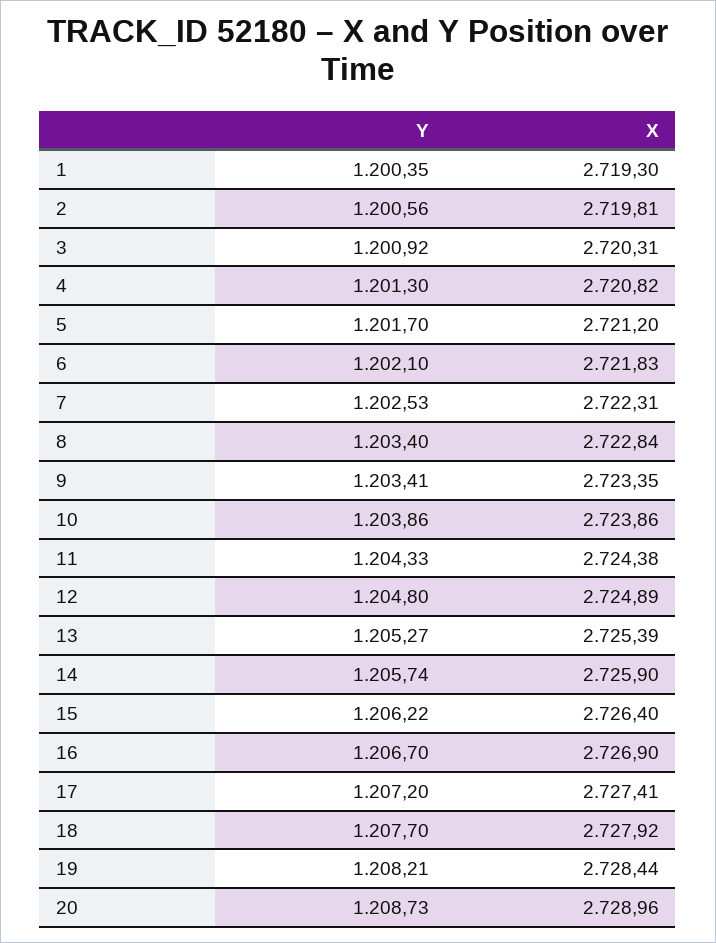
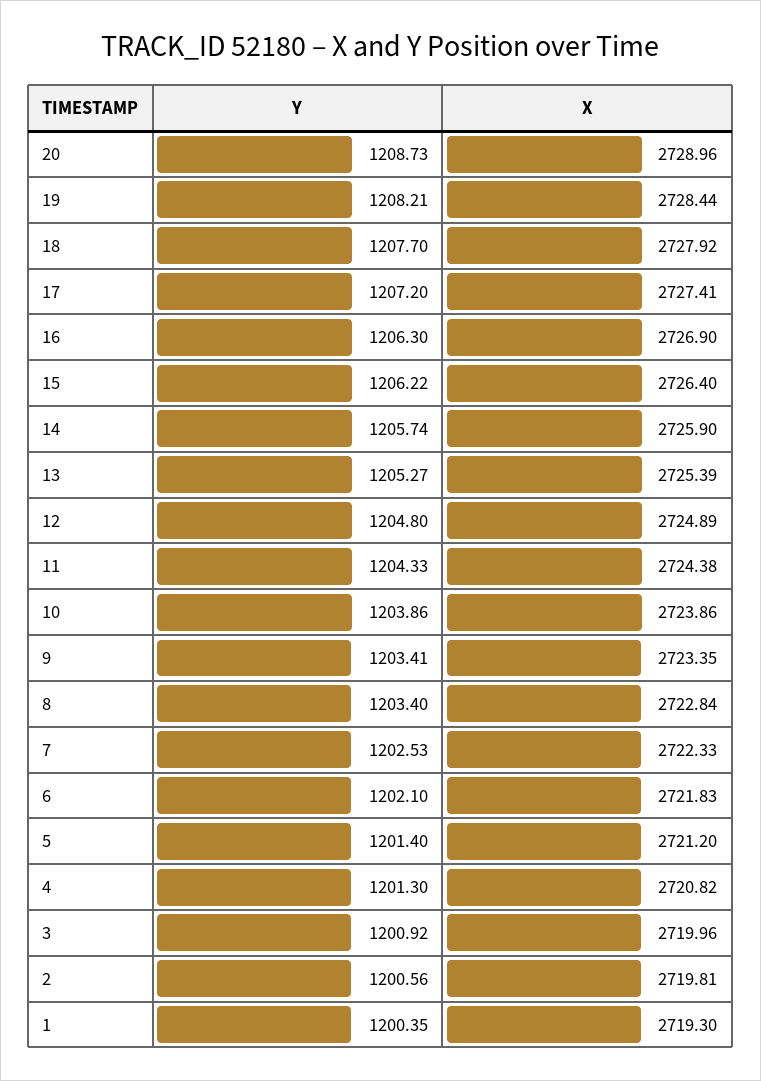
X, 3: 2720.31 -> 2719.96
Y, 5: 1201.7 -> 1201.4
X, 7: 2722.31 -> 2722.33
Y, 16: 1206.7 -> 1206.3

